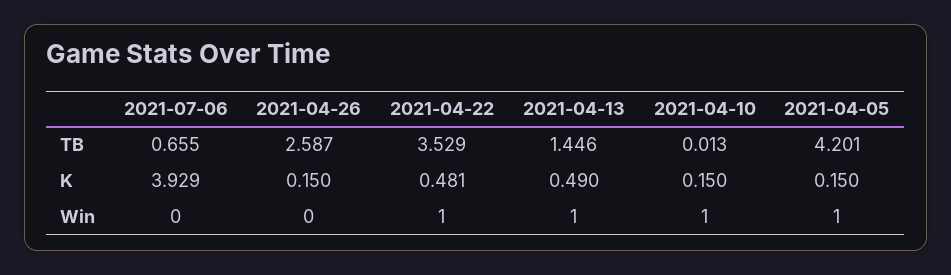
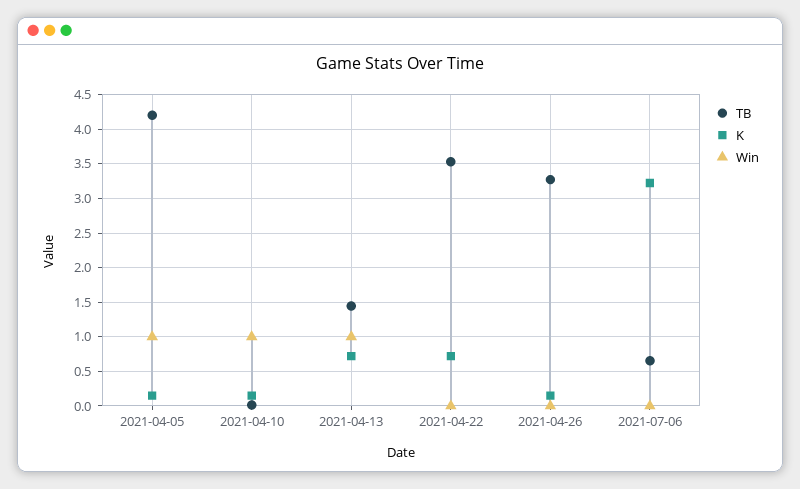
TB, 2021-04-26: 2.587 -> 3.3
K, 2021-07-06: 3.929 -> 3.2
K, 2021-04-22: 0.481 -> 0.7
K, 2021-04-13: 0.49 -> 0.7
Win, 2021-04-22: 1 -> 0

